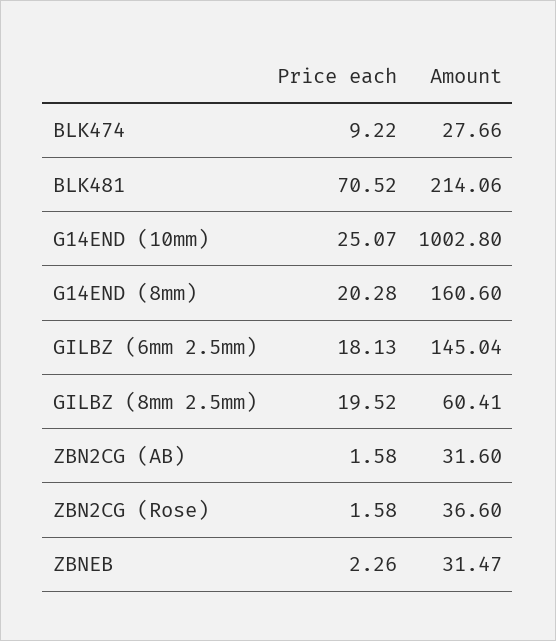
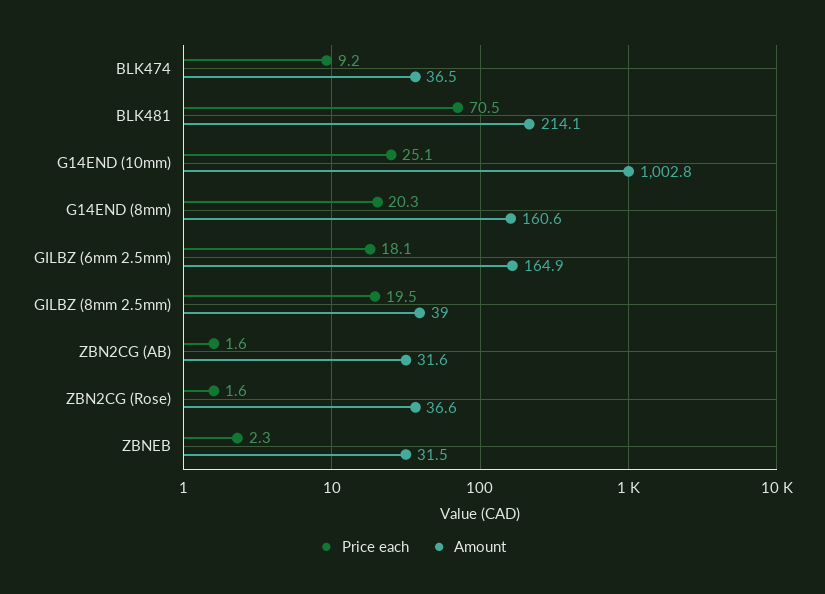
Amount, BLK474: 27.66 -> 36.5
Amount, GILBZ (6mm 2.5mm): 145.04 -> 164.9
Amount, GILBZ (8mm 2.5mm): 60.41 -> 39

